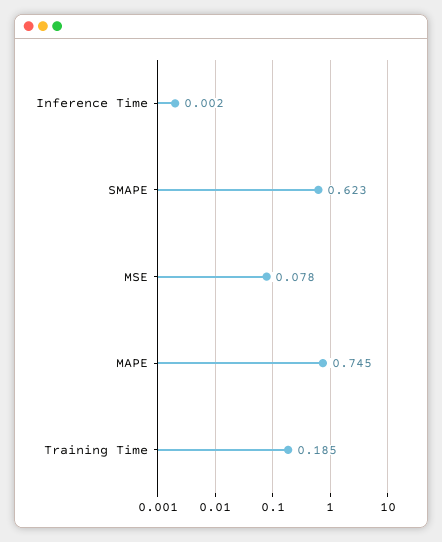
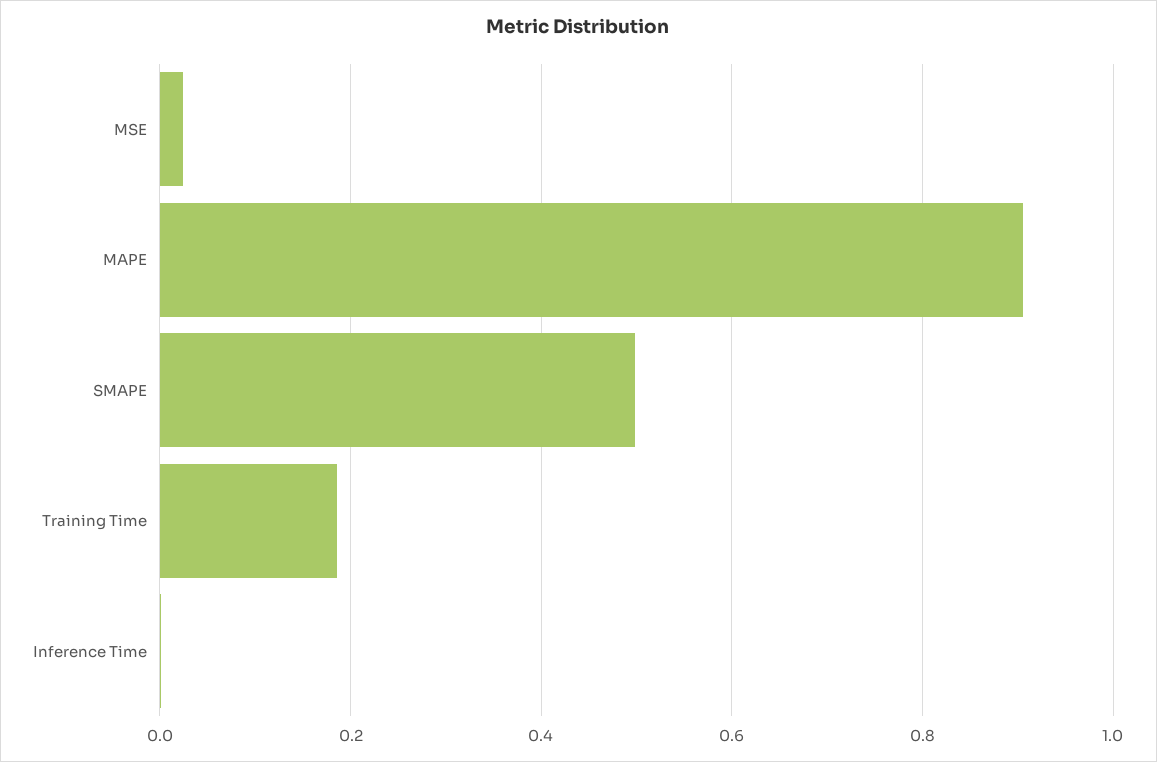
SMAPE: 0.623 -> 0.5
MSE: 0.078 -> 0.02
MAPE: 0.745 -> 0.9

